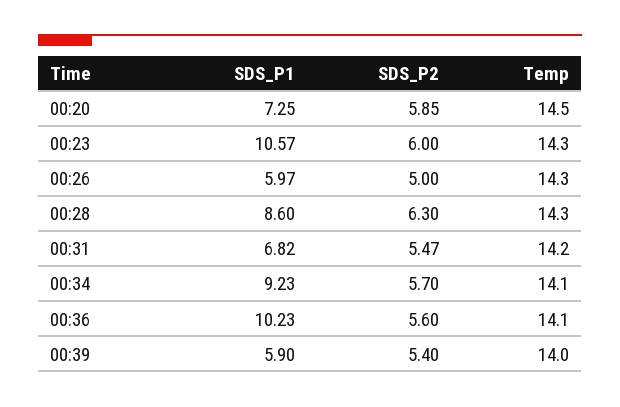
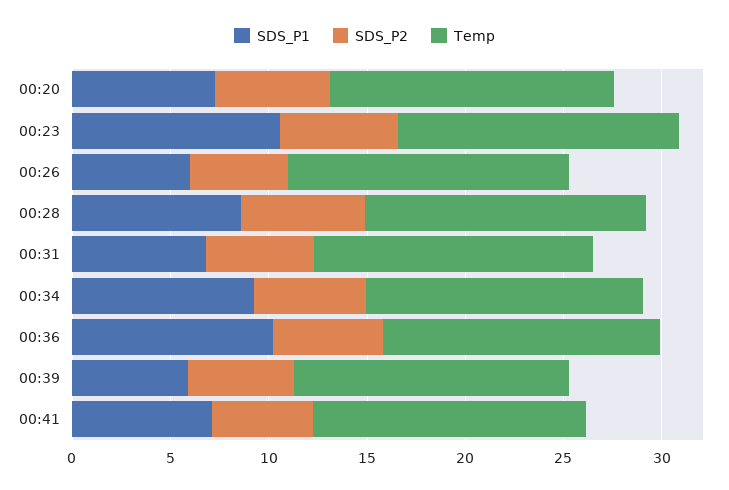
SDS_P1, 00:41: none -> 7
SDS_P2, 00:41: none -> 5
Temp, 00:41: none -> 14

